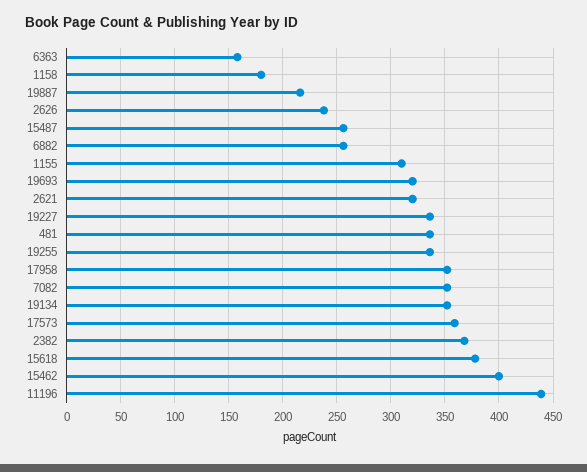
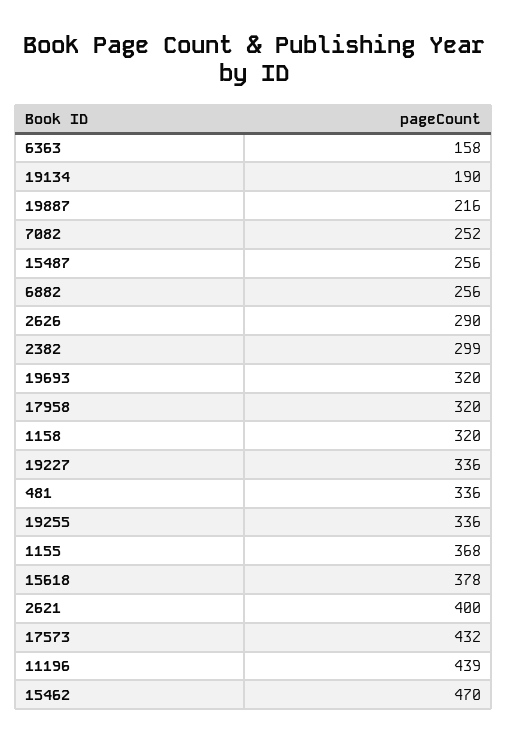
1158: 180 -> 320
2626: 240 -> 290
1155: 310 -> 368
2621: 320 -> 400
17958: 350 -> 320
7082: 350 -> 252
19134: 350 -> 190
17573: 360 -> 432
2382: 370 -> 299
15462: 400 -> 470

